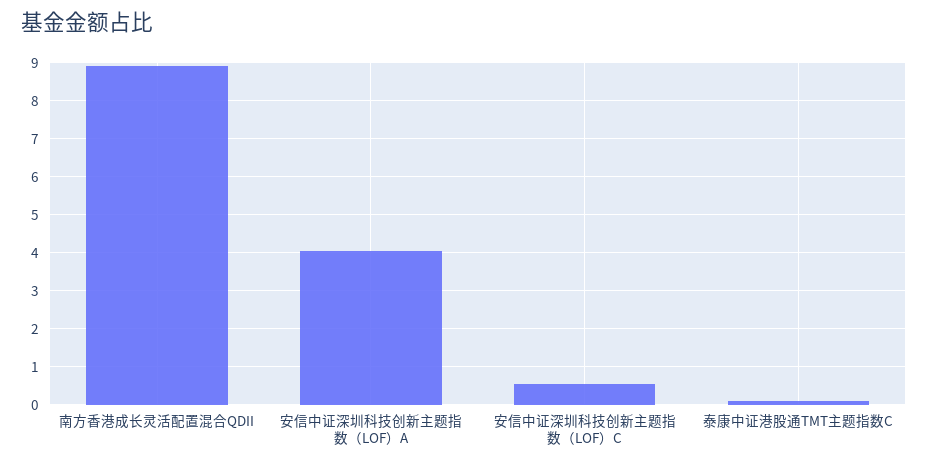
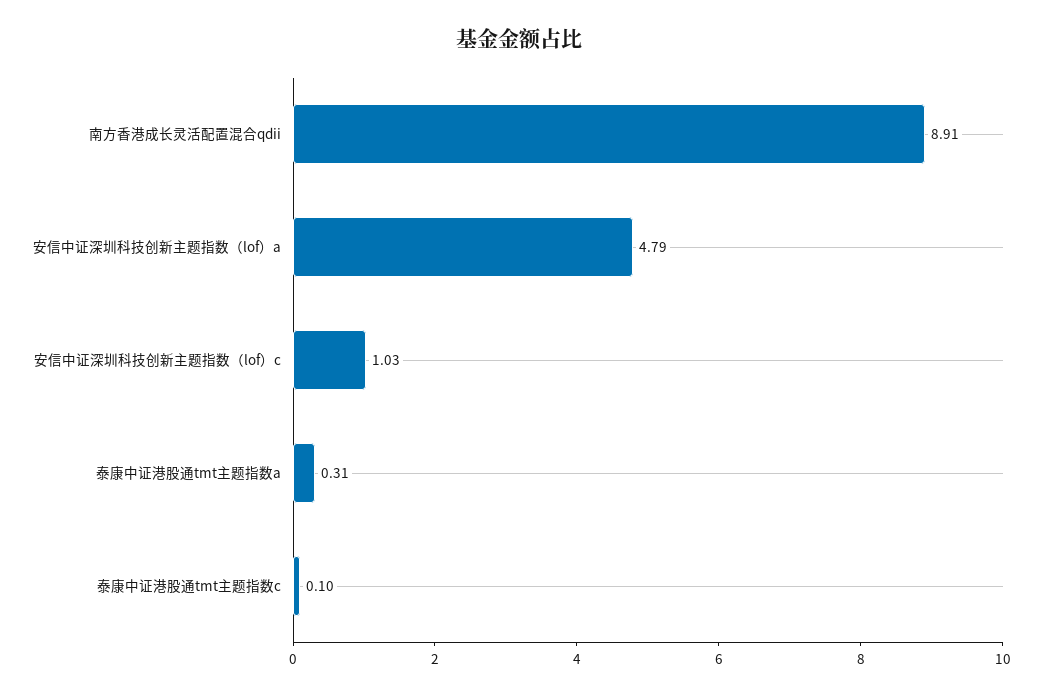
安信中证深圳科技创新主题指数（LOF）A: 4 -> 4.79
安信中证深圳科技创新主题指数（LOF）C: 0.6 -> 1.03
泰康中证港股通tmt主题指数a: none -> 0.31

